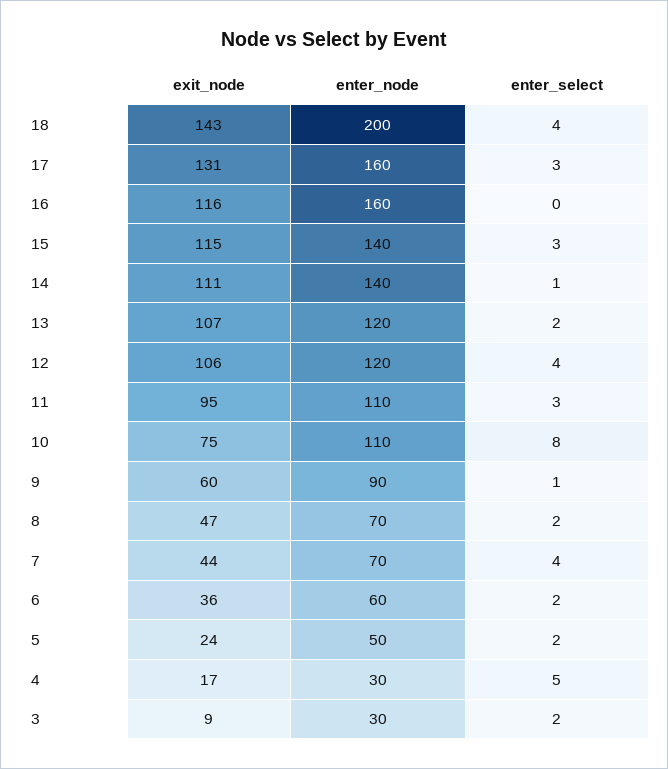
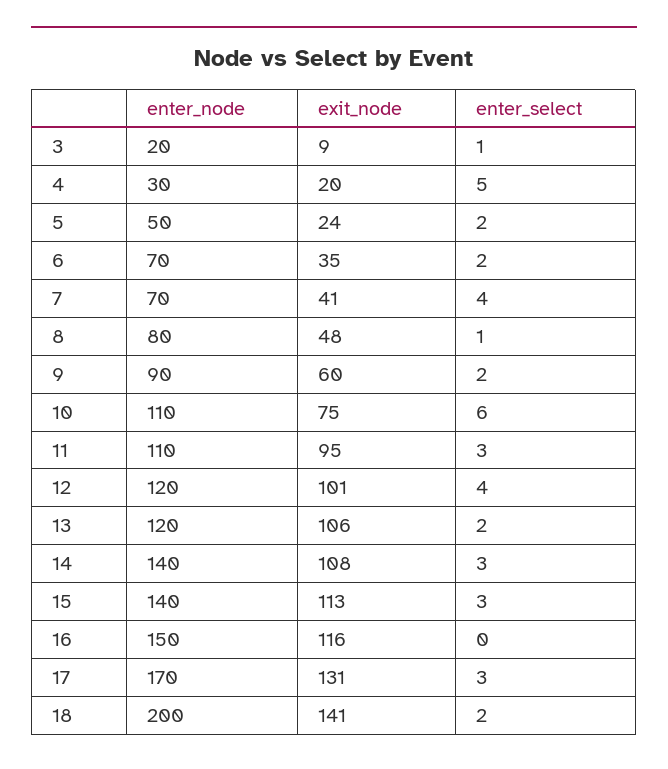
exit_node, 18: 143 -> 141
enter_select, 18: 4 -> 2
enter_node, 17: 160 -> 170
enter_node, 16: 160 -> 150
exit_node, 15: 115 -> 113
exit_node, 14: 111 -> 108
enter_select, 14: 1 -> 3
exit_node, 13: 107 -> 106
exit_node, 12: 106 -> 101
enter_select, 10: 8 -> 6
enter_select, 9: 1 -> 2
exit_node, 8: 47 -> 48
enter_node, 8: 70 -> 80
enter_select, 8: 2 -> 1
exit_node, 7: 44 -> 41
exit_node, 6: 36 -> 35
enter_node, 6: 60 -> 70
exit_node, 4: 17 -> 20
enter_node, 3: 30 -> 20
enter_select, 3: 2 -> 1

